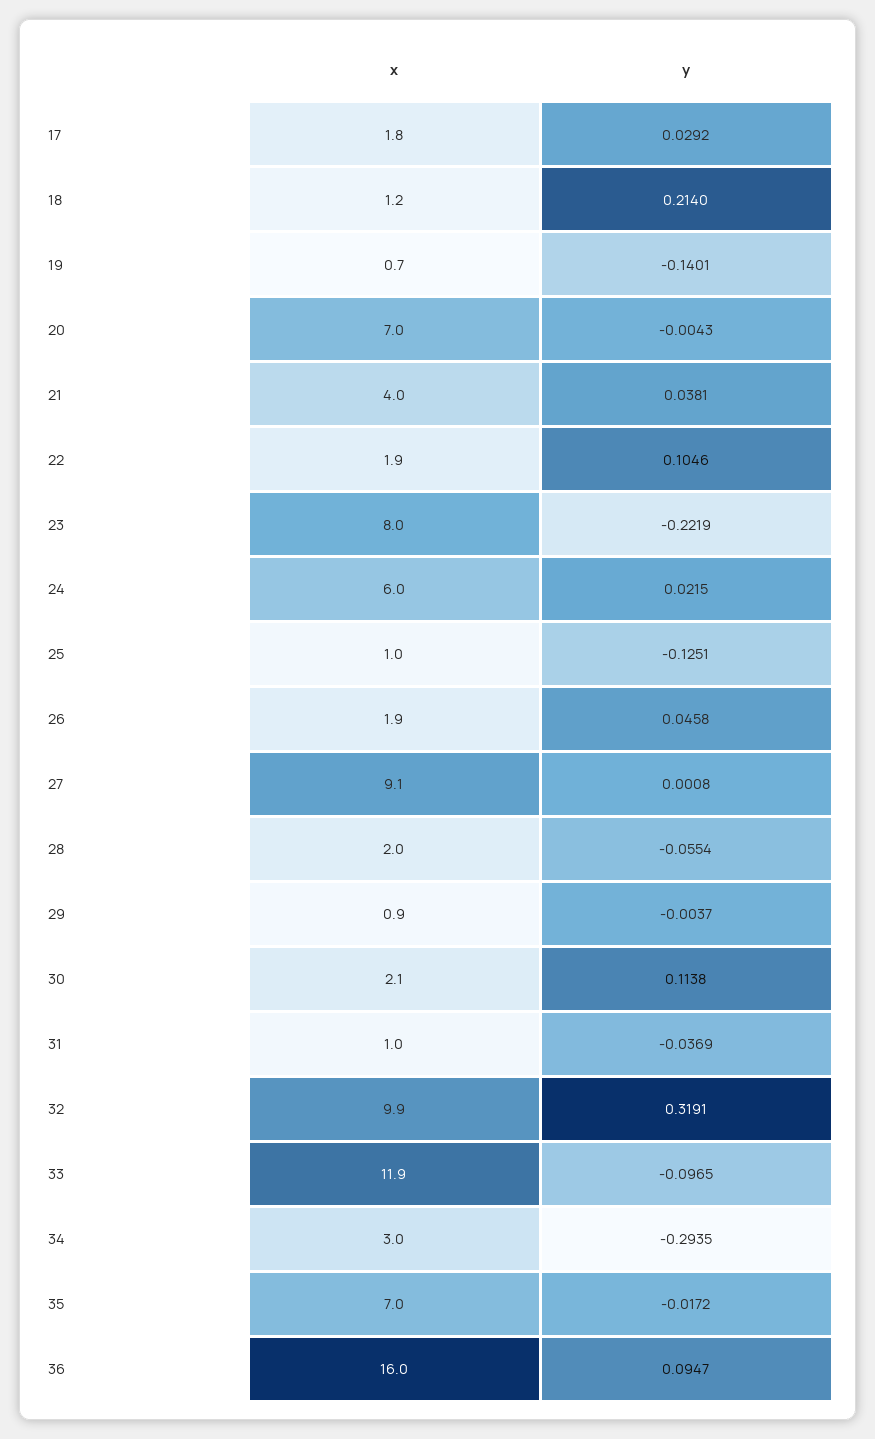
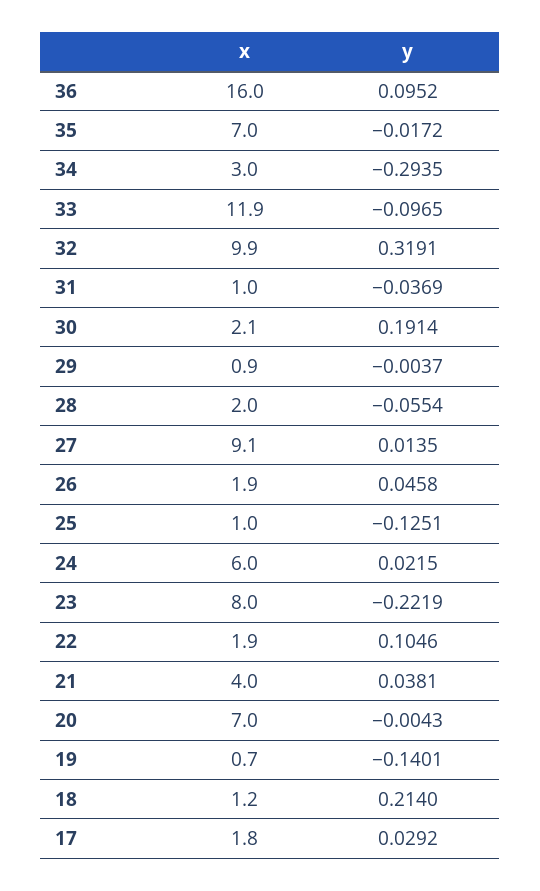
y, 27: 0.0008 -> 0.0135
y, 30: 0.1138 -> 0.1914
y, 36: 0.0947 -> 0.0952

